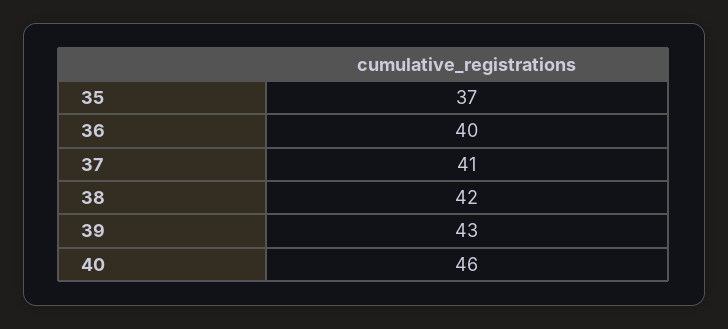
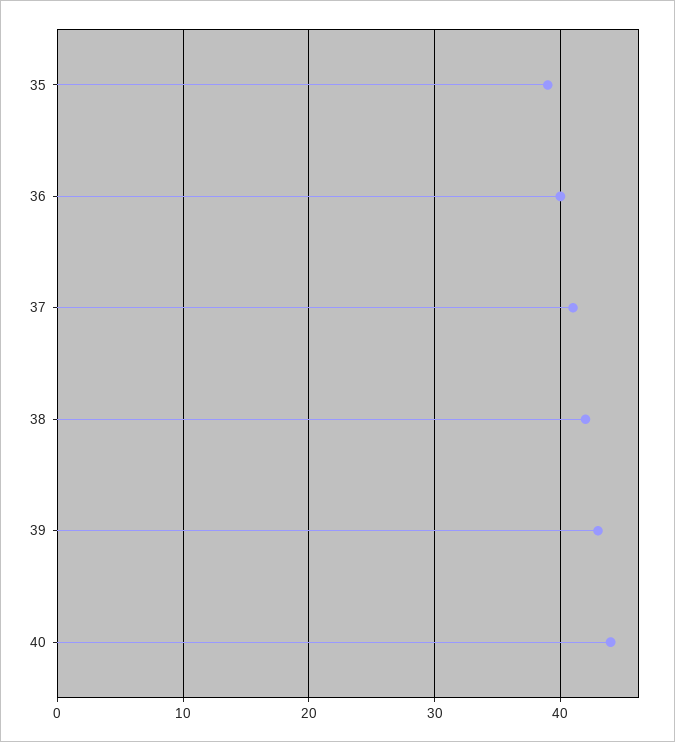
35: 37 -> 39
40: 46 -> 44

